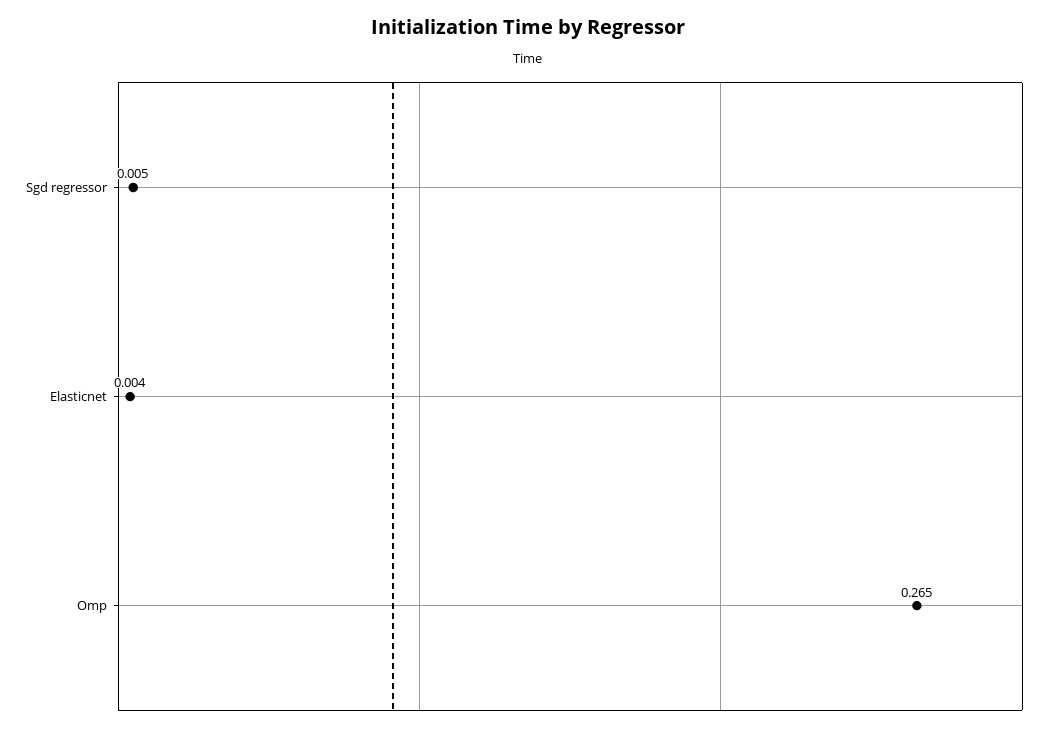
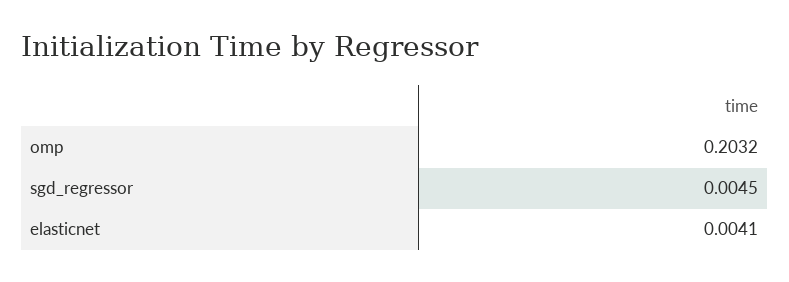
Omp: 0.265 -> 0.2032

